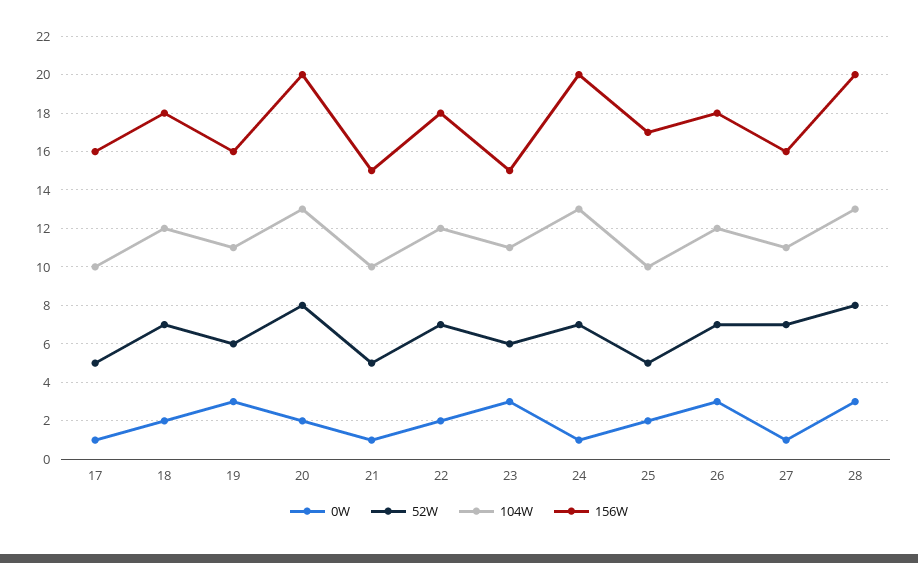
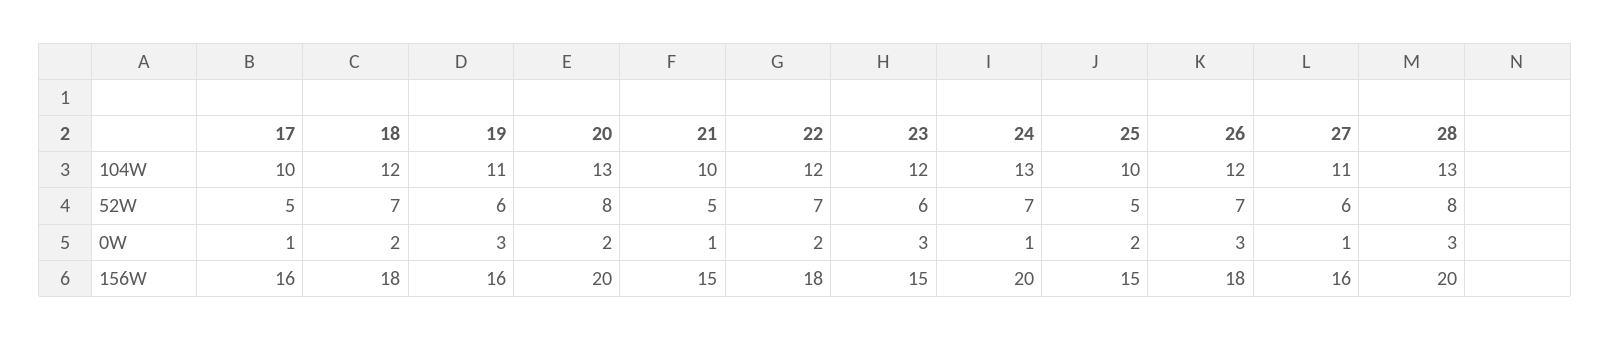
104W, 23: 11 -> 12
156W, 25: 17 -> 15
52W, 27: 7 -> 6

